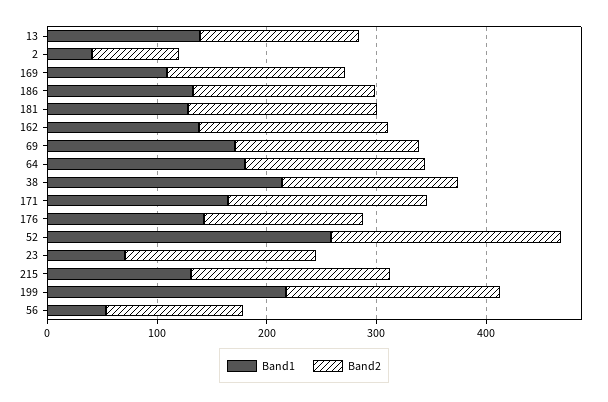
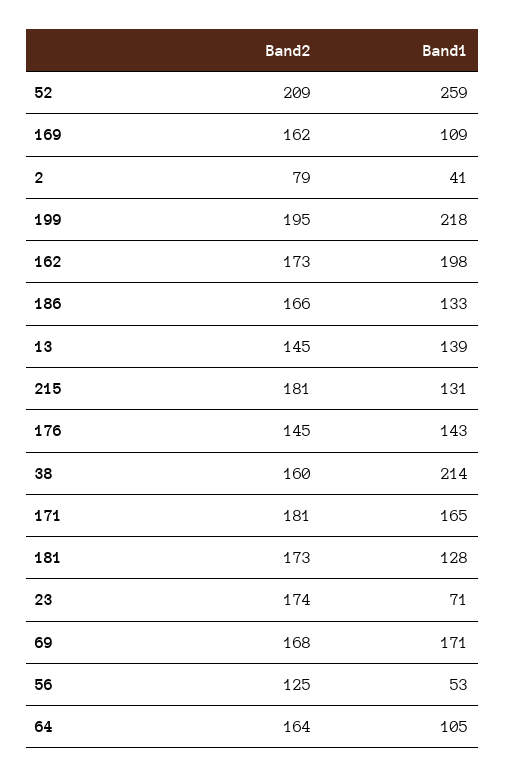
Band1, 162: 140 -> 198
Band1, 64: 180 -> 105

